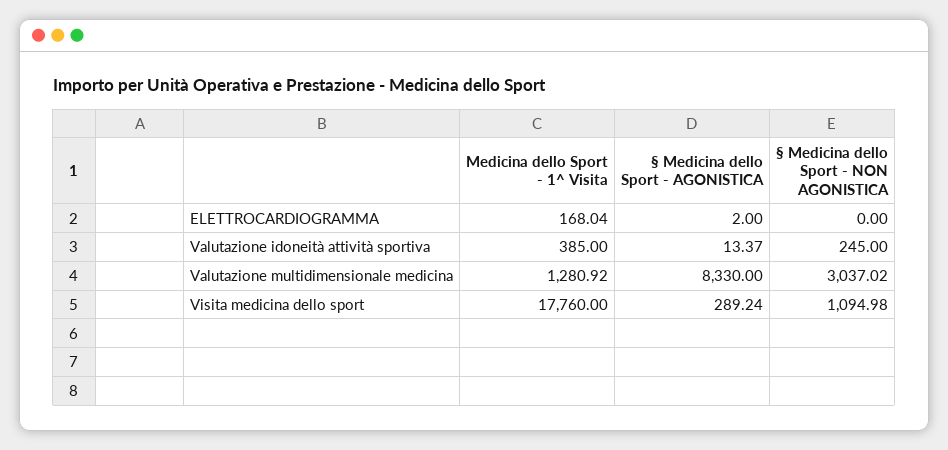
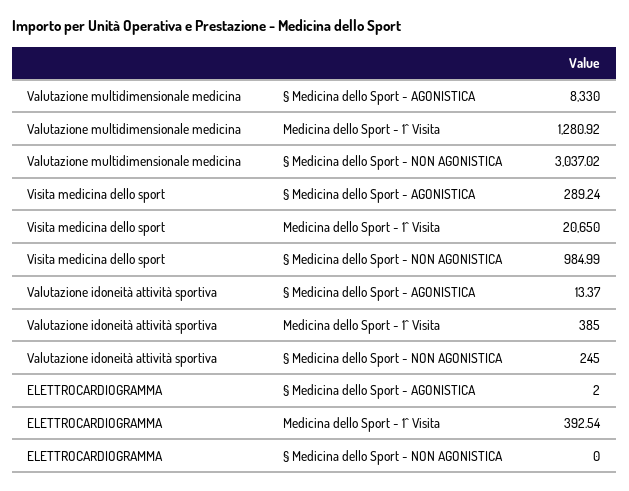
Medicina dello Sport - 1^ Visita, ELETTROCARDIOGRAMMA: 168.04 -> 392.54
Medicina dello Sport - 1^ Visita, Visita medicina dello sport: 17760 -> 20650
§ Medicina dello Sport - NON AGONISTICA, Visita medicina dello sport: 1094.98 -> 984.99

